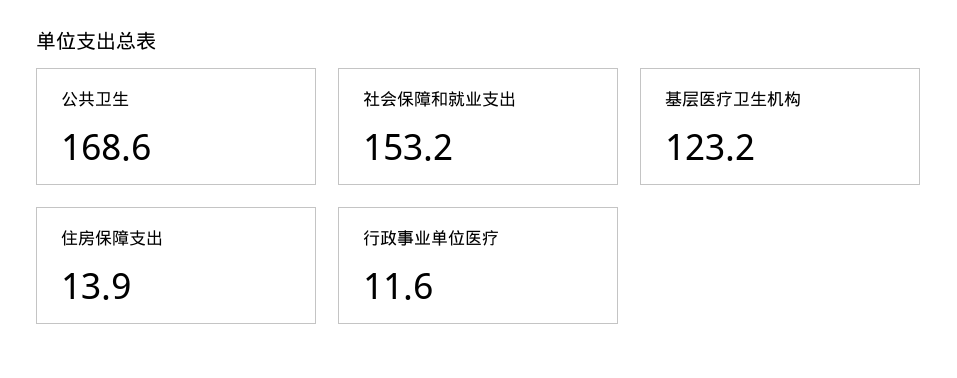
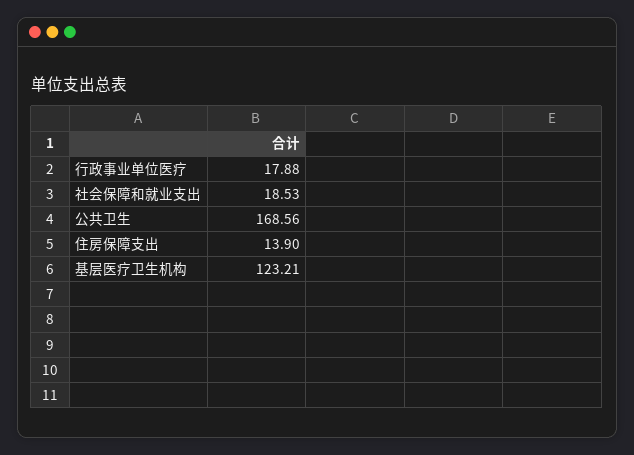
社会保障和就业支出: 153.2 -> 18.53
行政事业单位医疗: 11.6 -> 17.88

